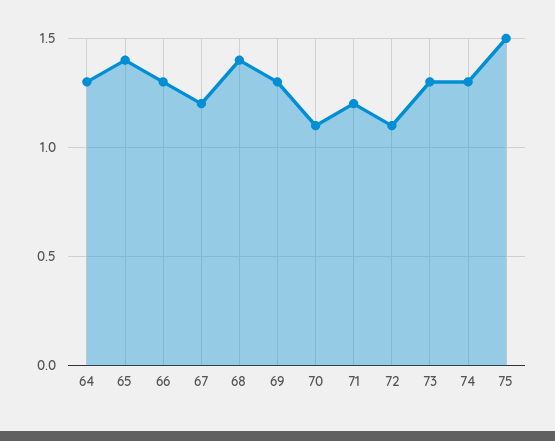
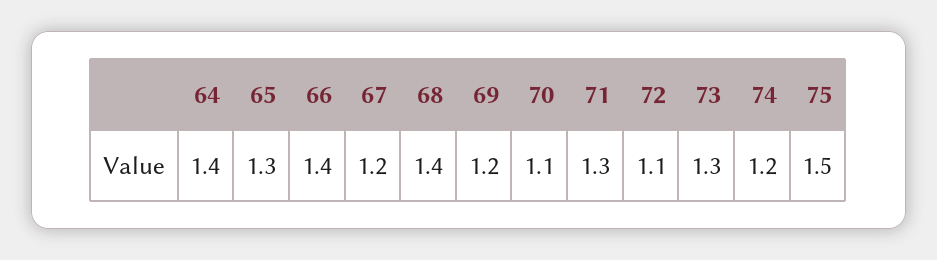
64: 1.3 -> 1.4
65: 1.4 -> 1.3
66: 1.3 -> 1.4
69: 1.3 -> 1.2
71: 1.2 -> 1.3
74: 1.3 -> 1.2

